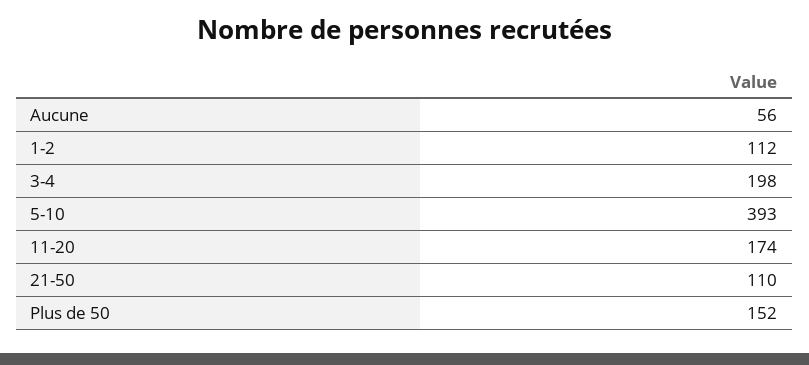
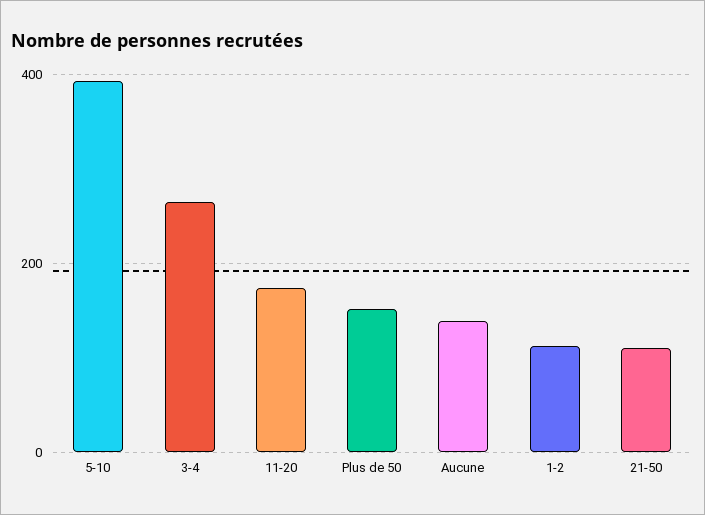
Aucune: 56 -> 140
3-4: 198 -> 260

